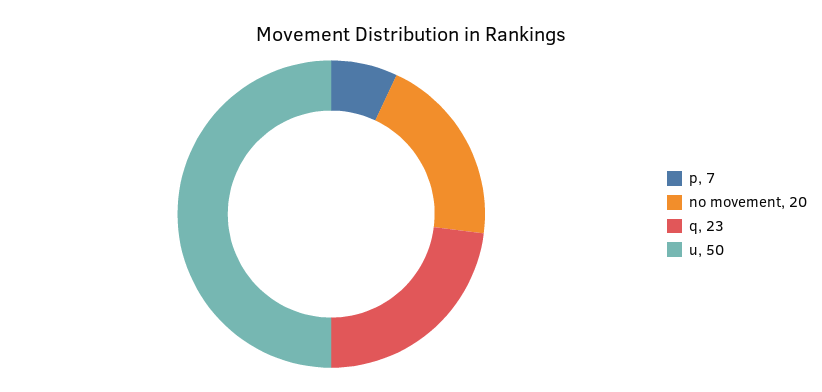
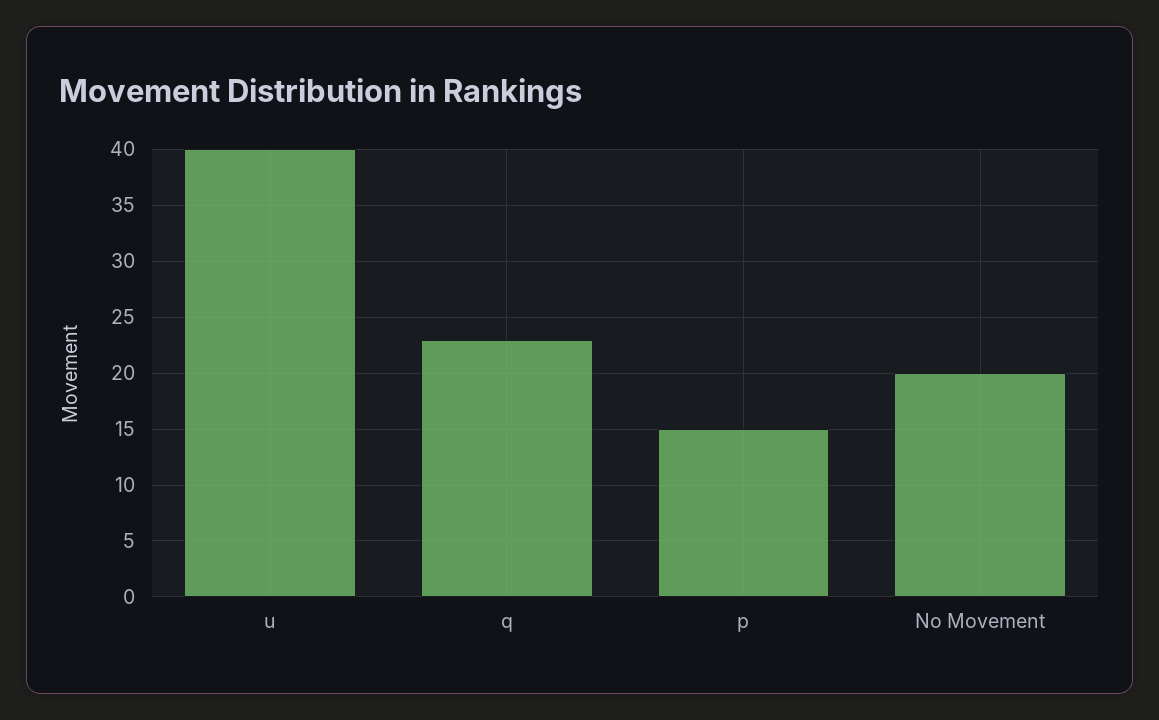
p: 7 -> 15
u: 50 -> 40

